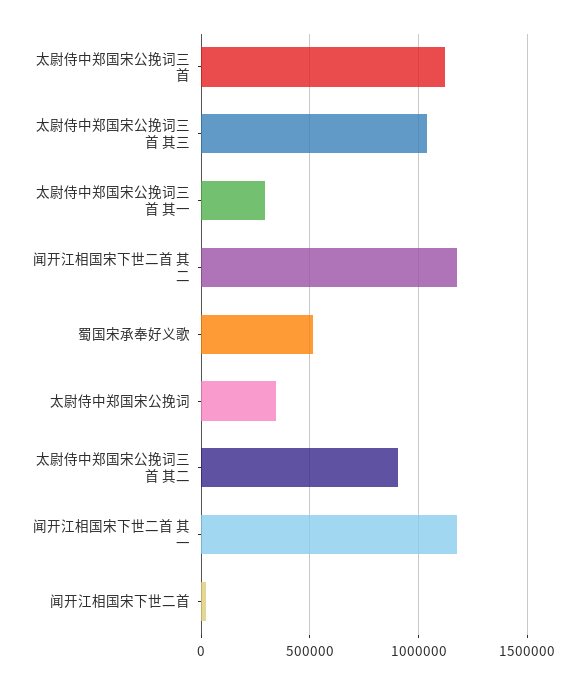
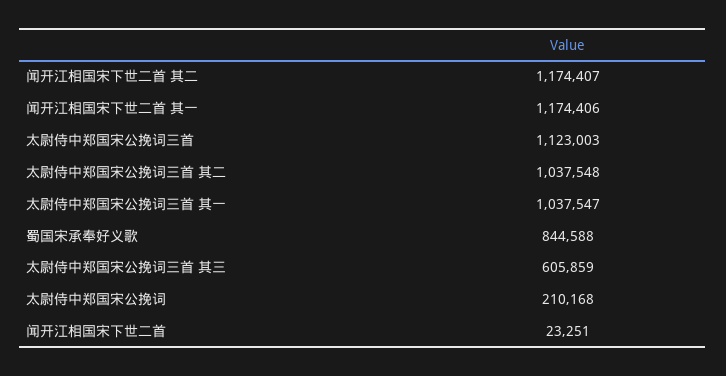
太尉侍中郑国宋公挽词三首 其三: 1050000 -> 605859
太尉侍中郑国宋公挽词三首 其一: 300000 -> 1037547
蜀国宋承奉好义歌: 500000 -> 844588
太尉侍中郑国宋公挽词: 350000 -> 210168
太尉侍中郑国宋公挽词三首 其二: 900000 -> 1037548

